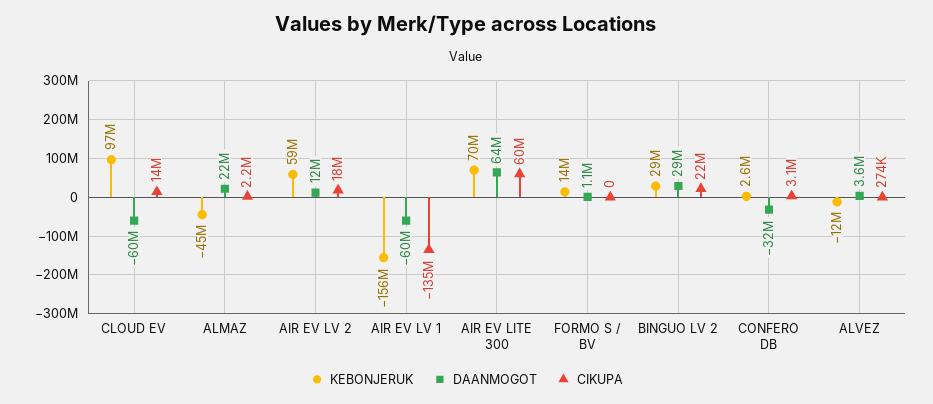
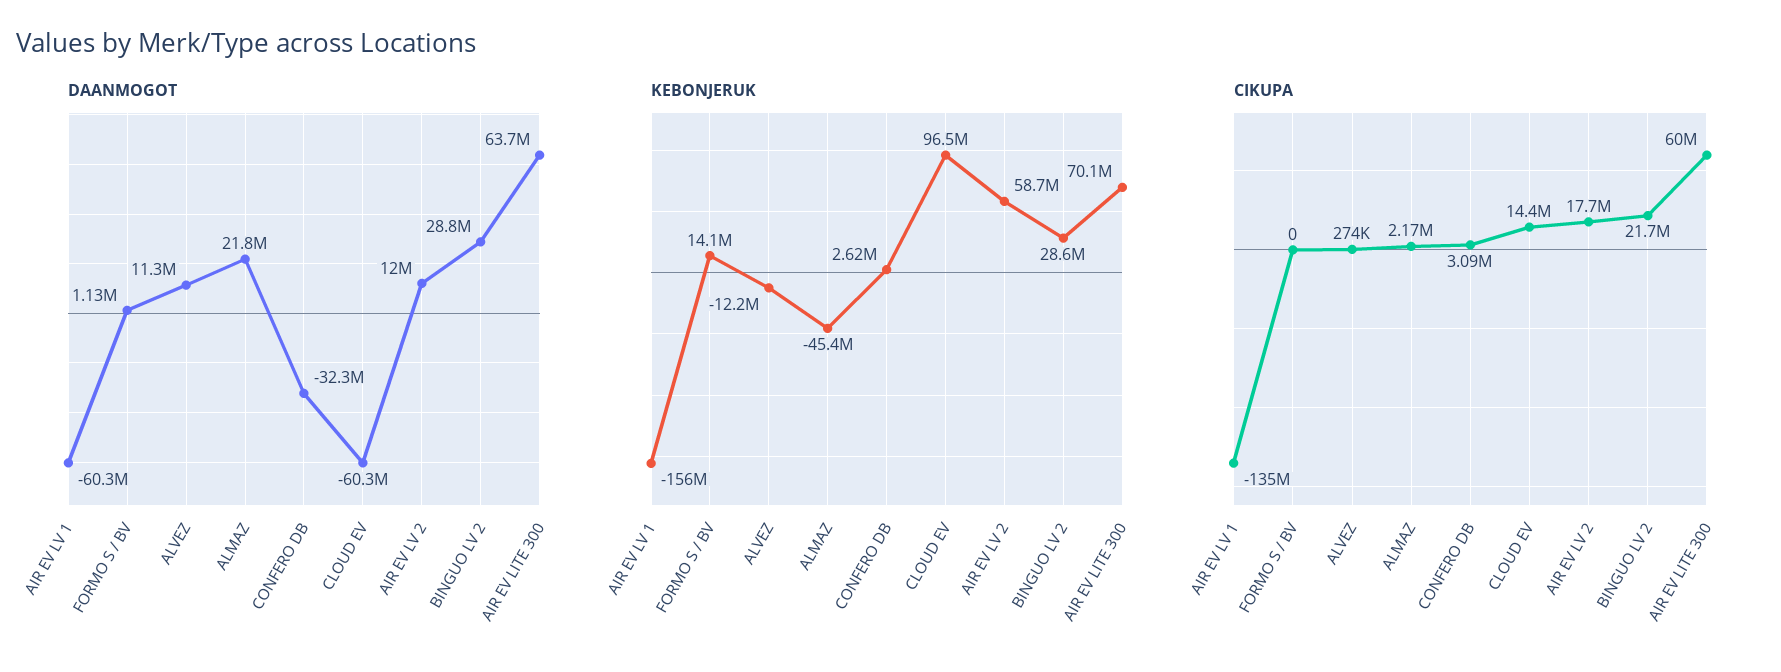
DAANMOGOT, ALVEZ: 3600000 -> 11300000

